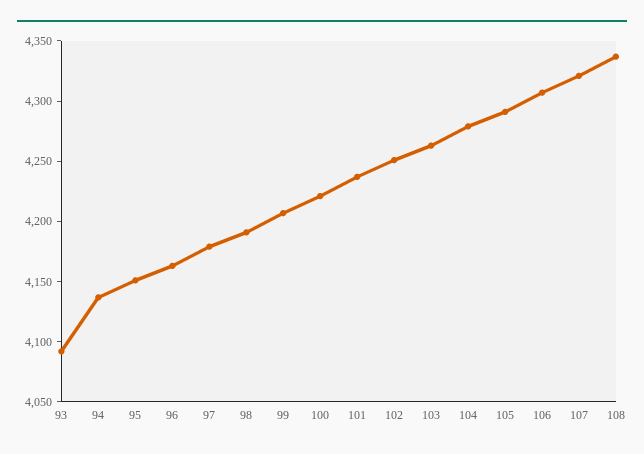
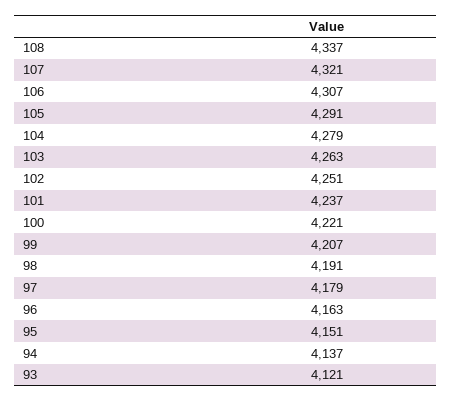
93: 4090 -> 4121

